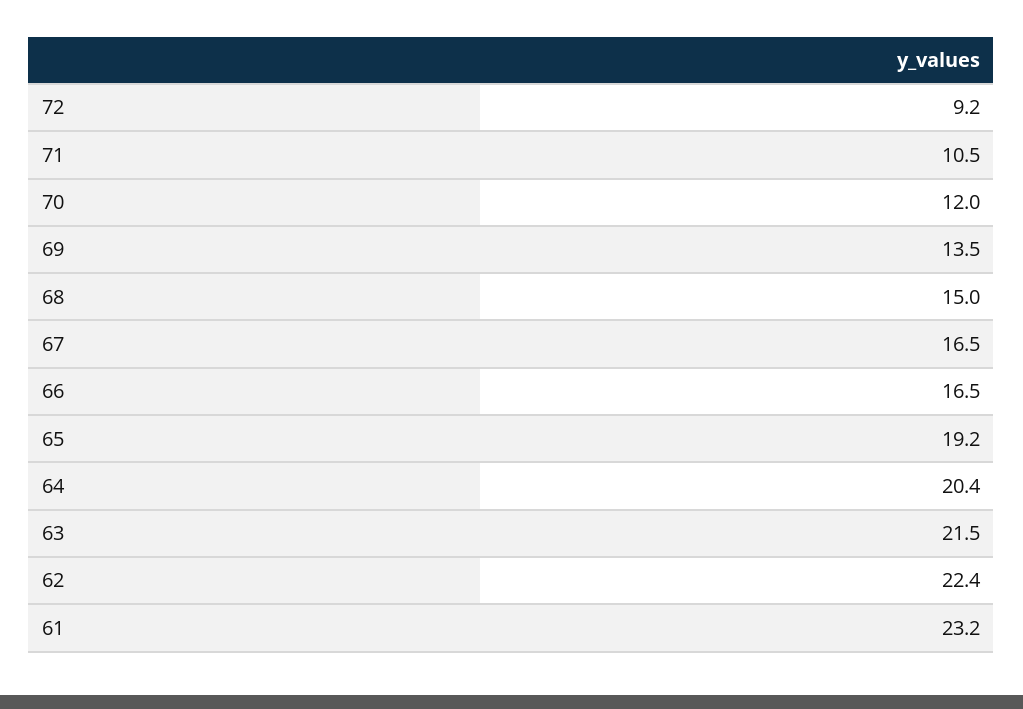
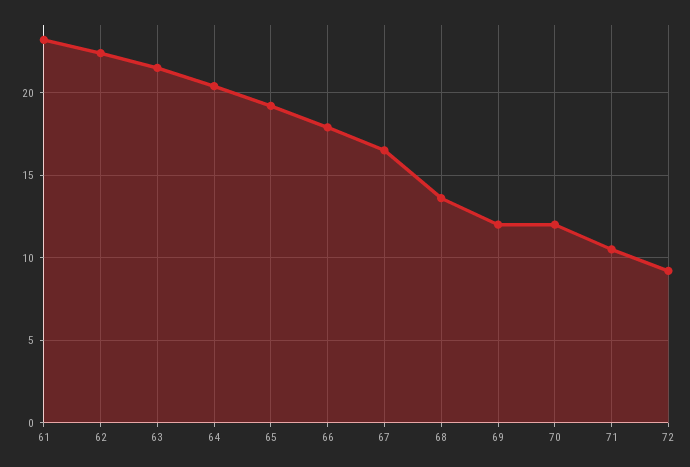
69: 13.5 -> 12
68: 15 -> 13.5
66: 16.5 -> 18

